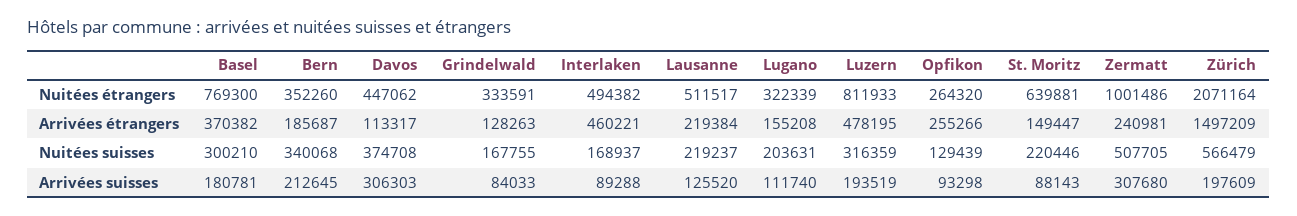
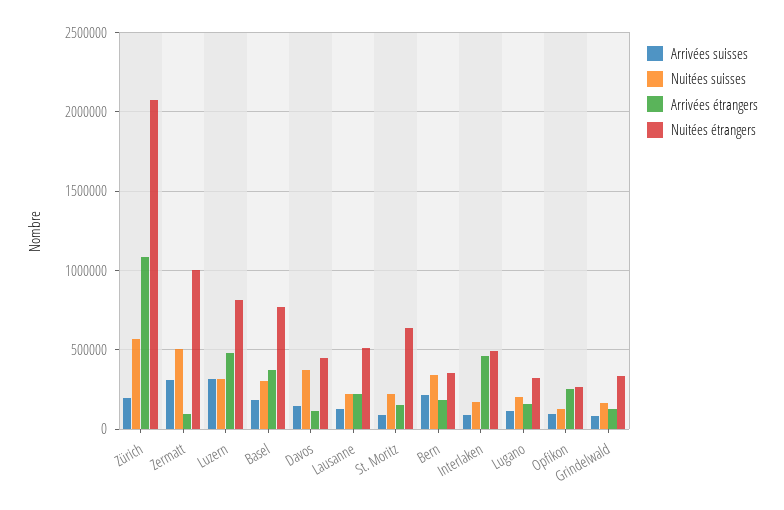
Arrivées étrangers, Zermatt: 240981 -> 100000
Arrivées étrangers, Zürich: 1497209 -> 1100000
Arrivées suisses, Davos: 306303 -> 150000
Arrivées suisses, Luzern: 193519 -> 300000

